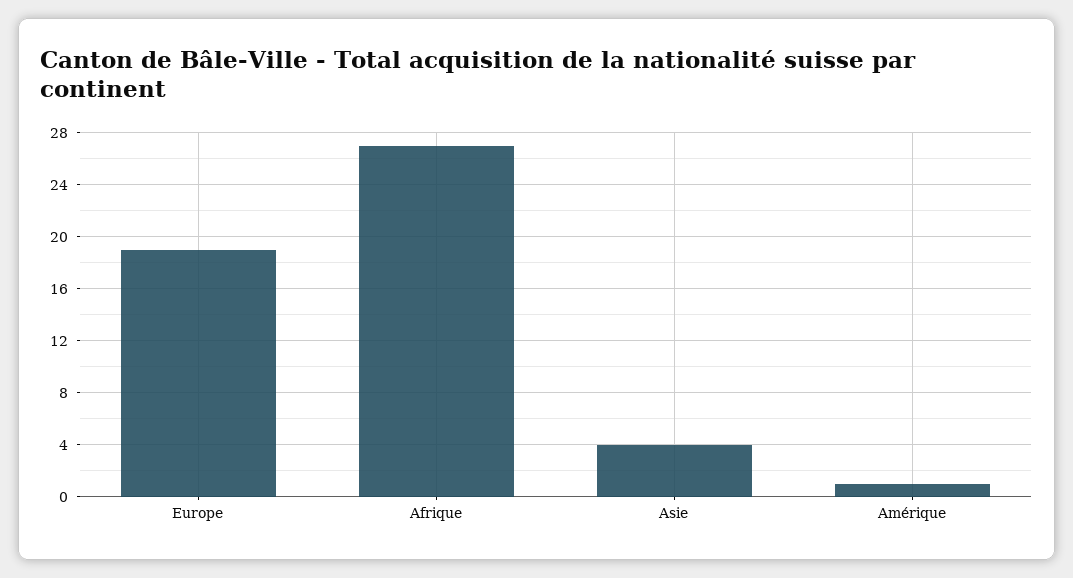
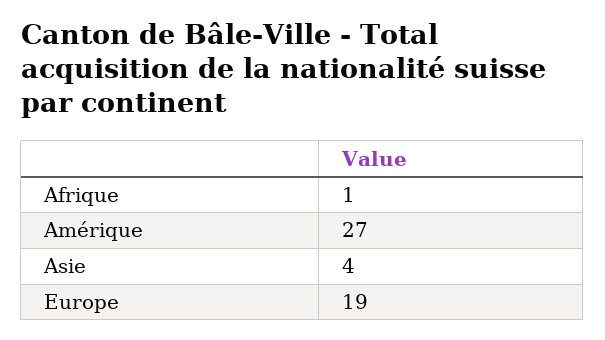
Afrique: 27 -> 1
Amérique: 1 -> 27

